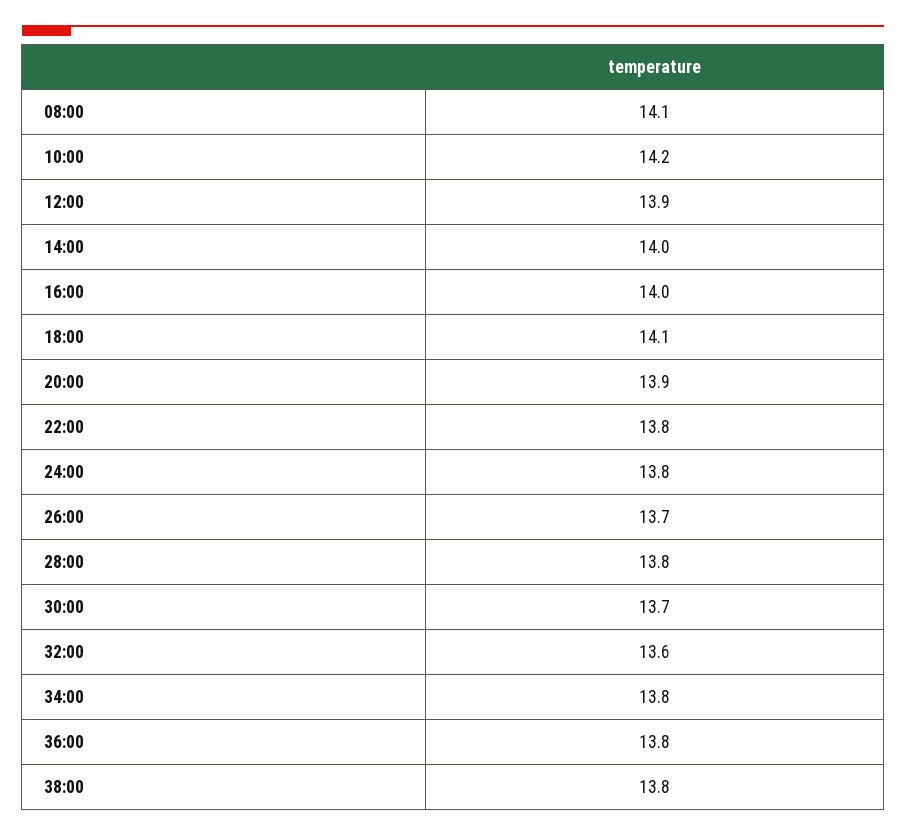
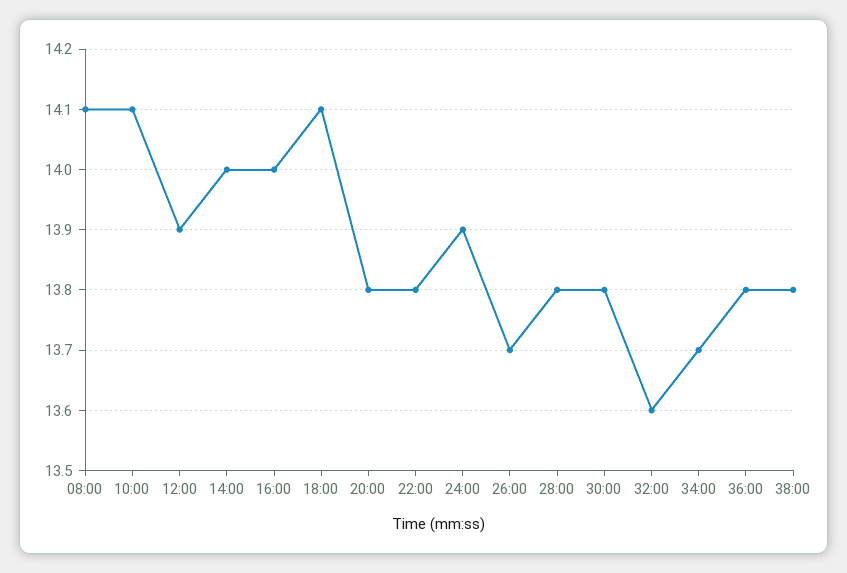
10:00: 14.2 -> 14.1
20:00: 13.9 -> 13.8
24:00: 13.8 -> 13.9
30:00: 13.7 -> 13.8
34:00: 13.8 -> 13.7

